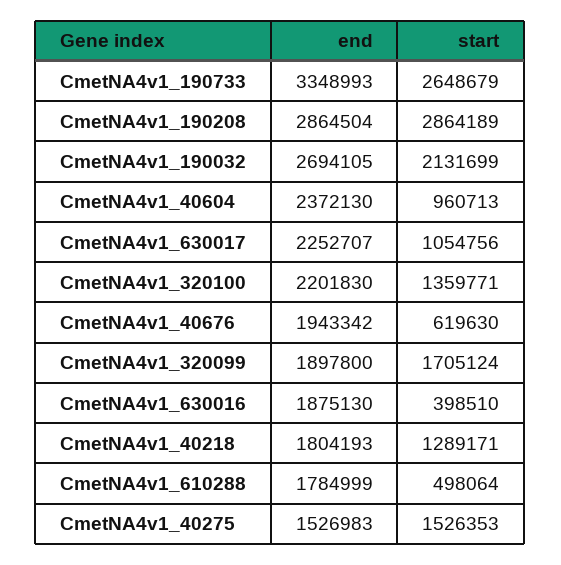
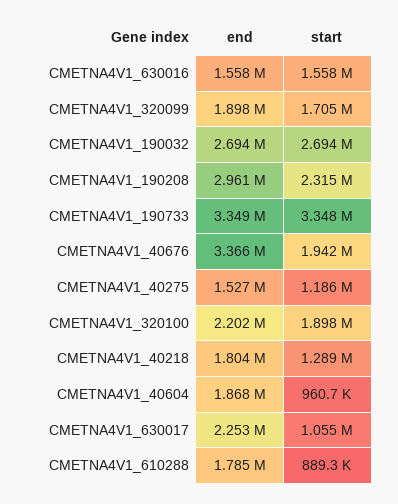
start, CmetNA4v1_190733: 2648679 -> 3348000
end, CmetNA4v1_190208: 2864504 -> 2961000
start, CmetNA4v1_190208: 2864189 -> 2315000
start, CmetNA4v1_190032: 2131699 -> 2694000
end, CmetNA4v1_40604: 2372130 -> 1868000
start, CmetNA4v1_320100: 1359771 -> 1898000
end, CmetNA4v1_40676: 1943342 -> 3366000
start, CmetNA4v1_40676: 619630 -> 1942000
end, CmetNA4v1_630016: 1875130 -> 1558000
start, CmetNA4v1_630016: 398510 -> 1558000
start, CmetNA4v1_610288: 498064 -> 889300
start, CmetNA4v1_40275: 1526353 -> 1186000

